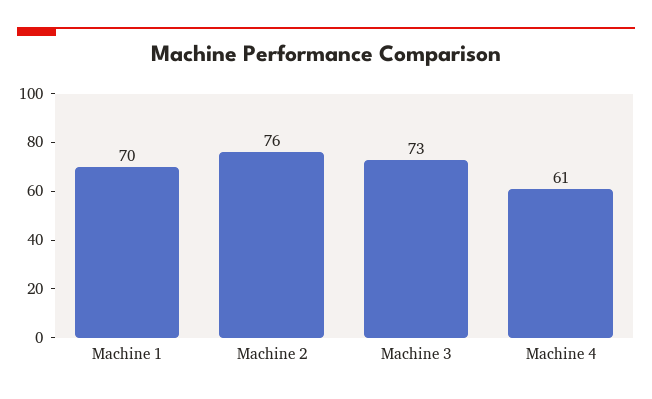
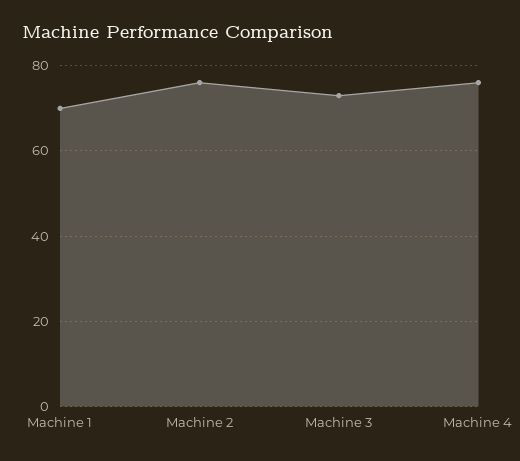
Machine 4: 61 -> 75

